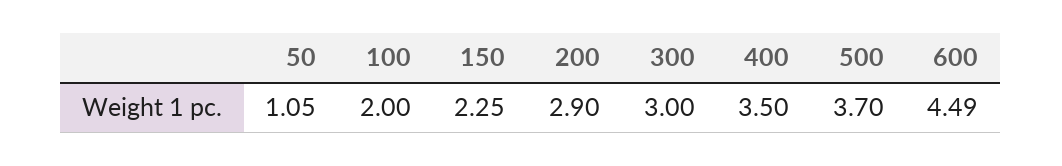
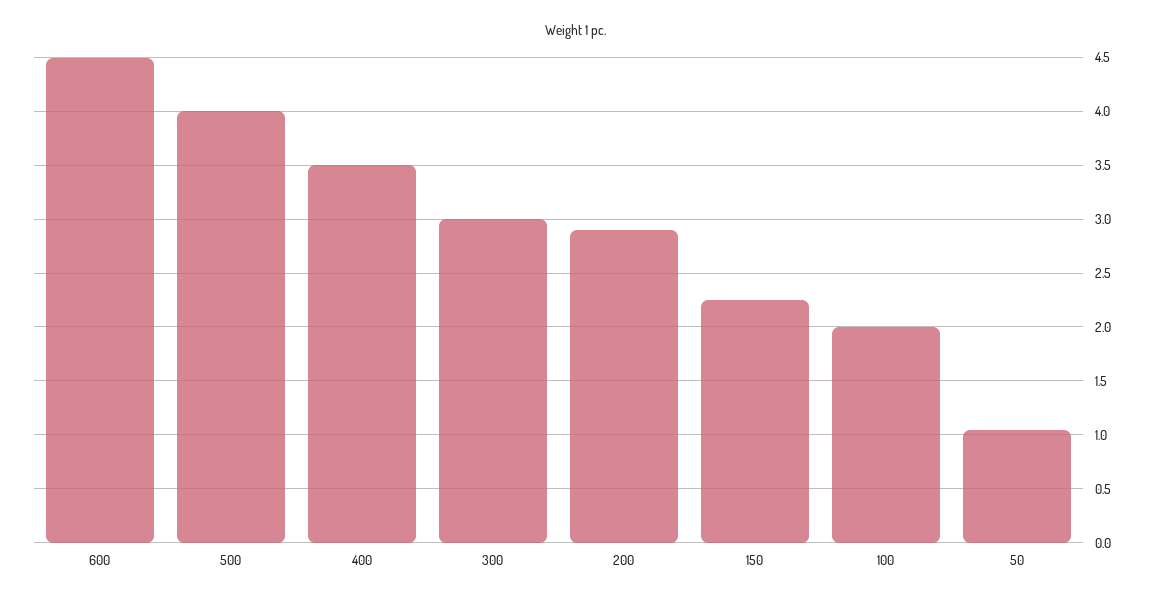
500: 3.7 -> 4

